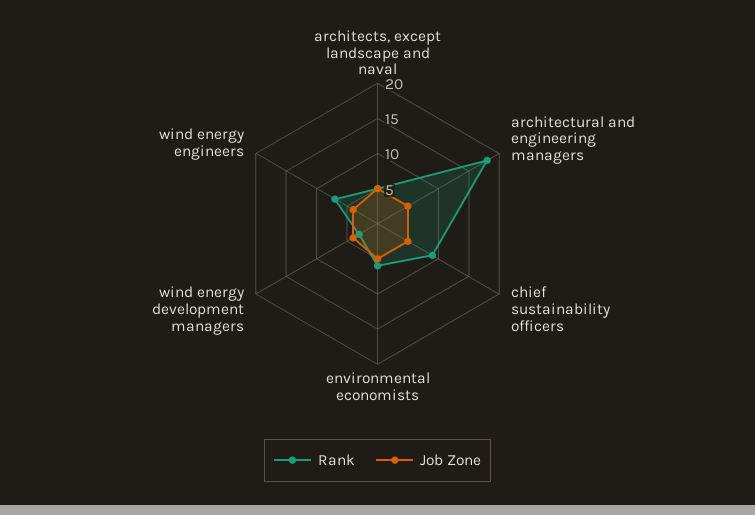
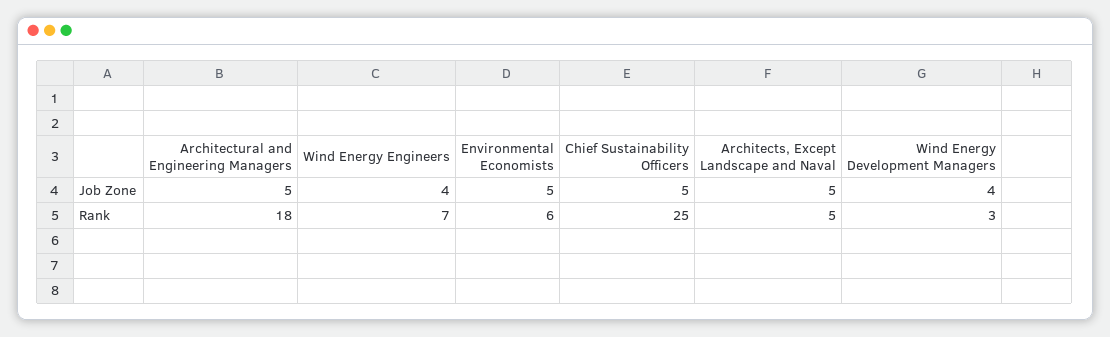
Rank, chief sustainability officers: 10 -> 25

